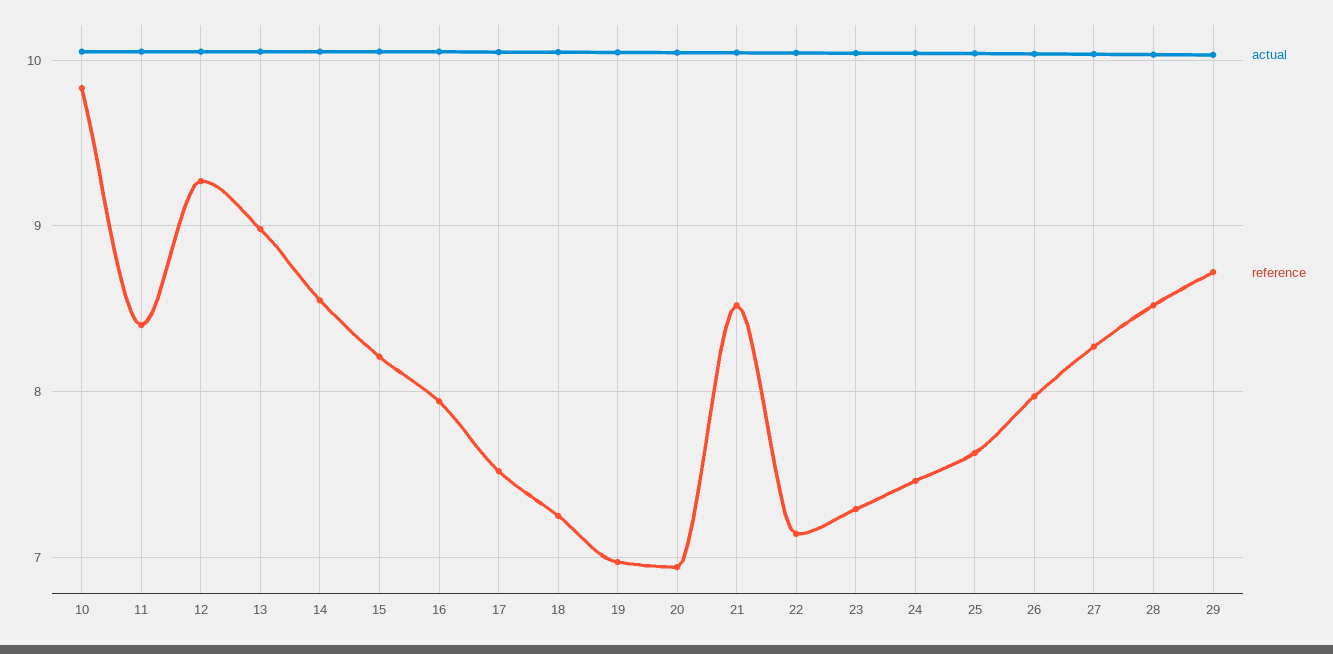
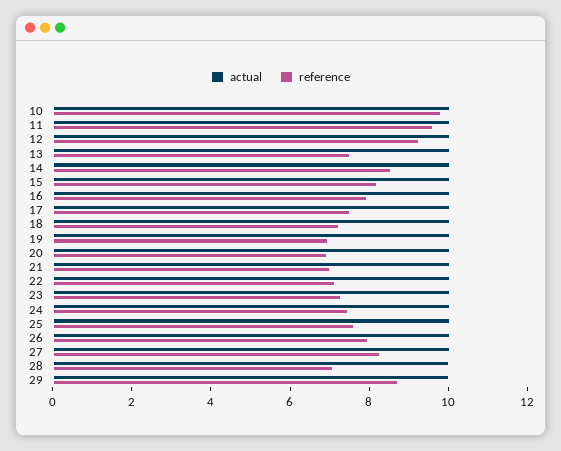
reference, 11: 8.4 -> 9.5
reference, 13: 9 -> 7.5
reference, 21: 8.5 -> 7
reference, 28: 8.5 -> 7

